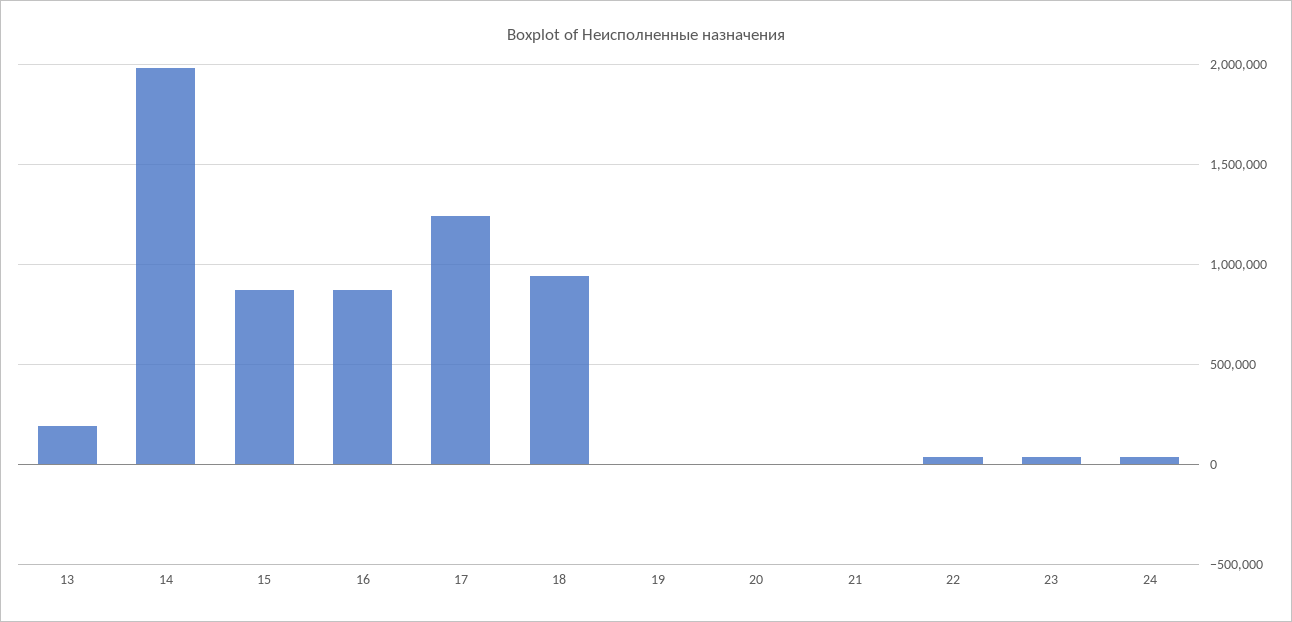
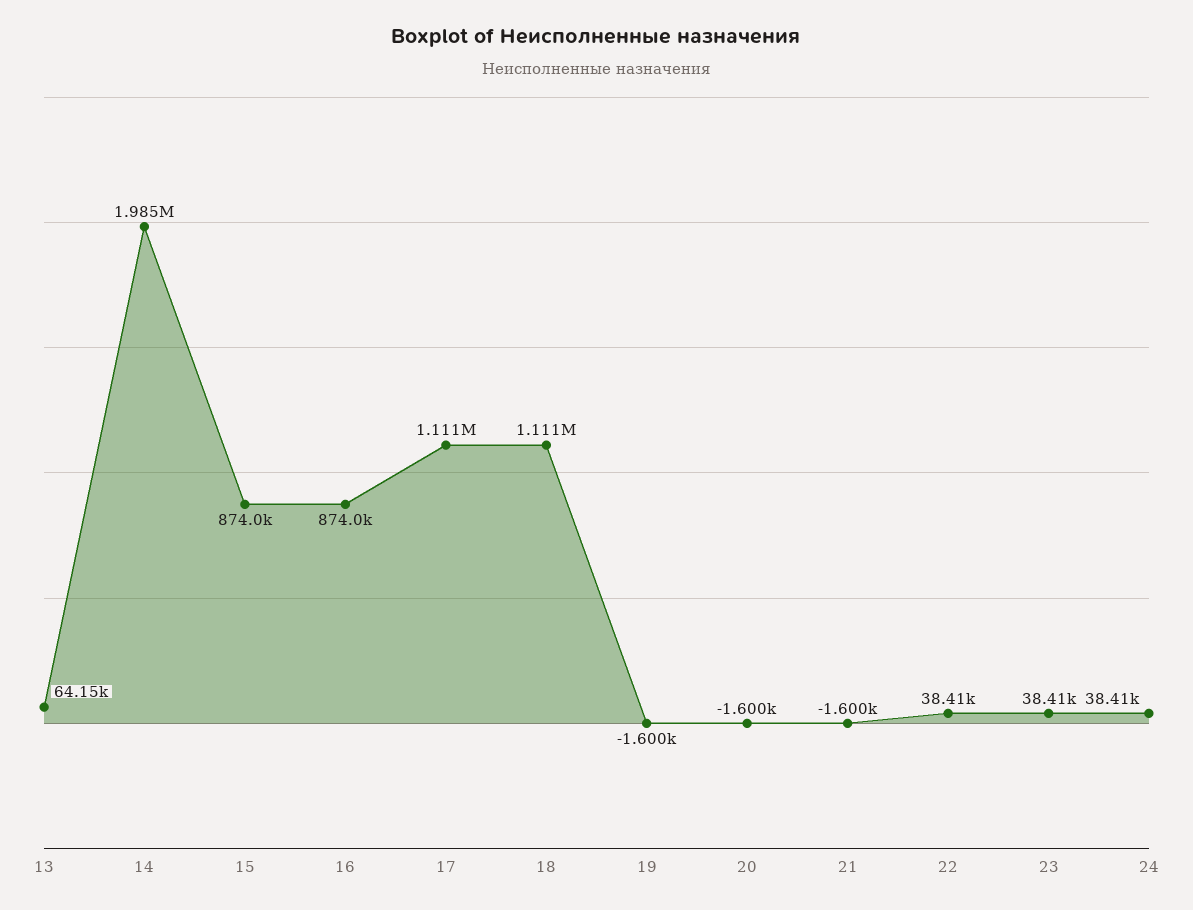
13: 200000 -> 64150
17: 1250000 -> 1111000
18: 950000 -> 1111000

